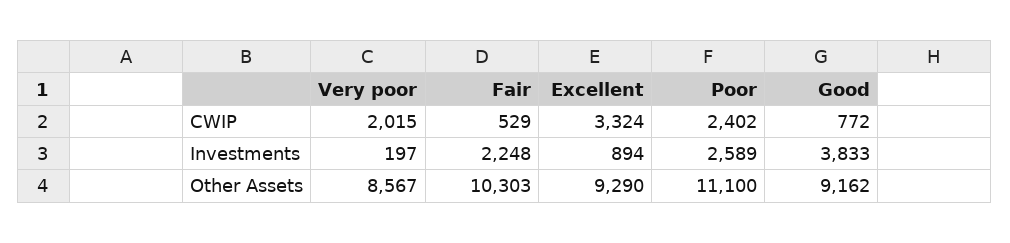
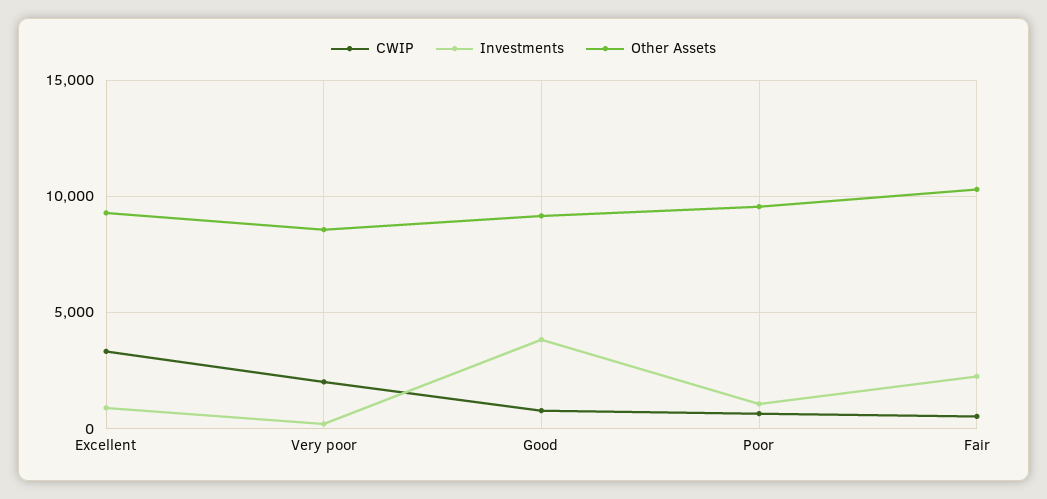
CWIP, Poor: 2402 -> 500
Investments, Poor: 2589 -> 1000
Other Assets, Poor: 11100 -> 9500

